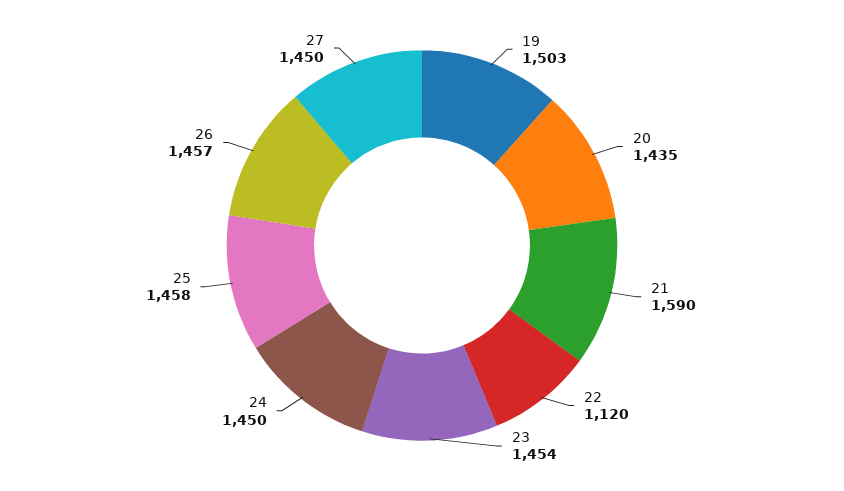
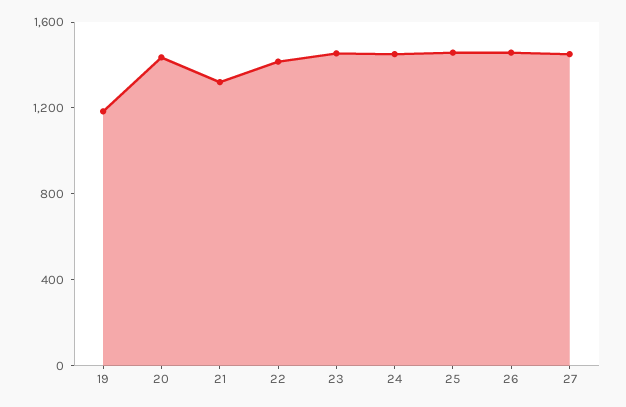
19: 1503 -> 1200
21: 1590 -> 1300
22: 1120 -> 1400

